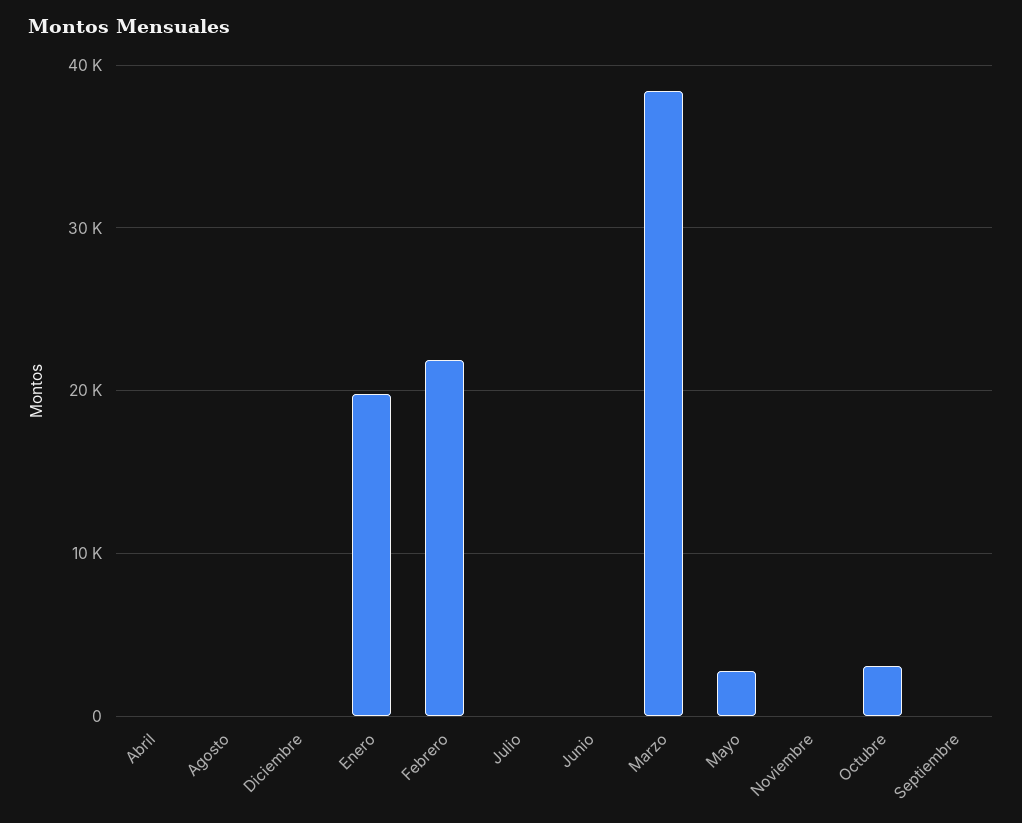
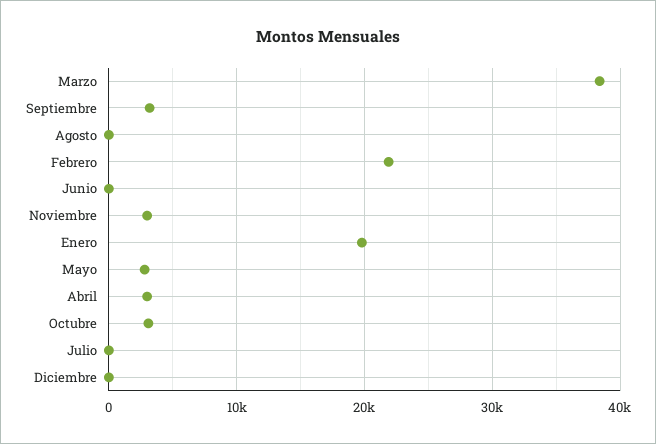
Abril: 0 -> 3000
Noviembre: 0 -> 3000
Septiembre: 0 -> 3000

